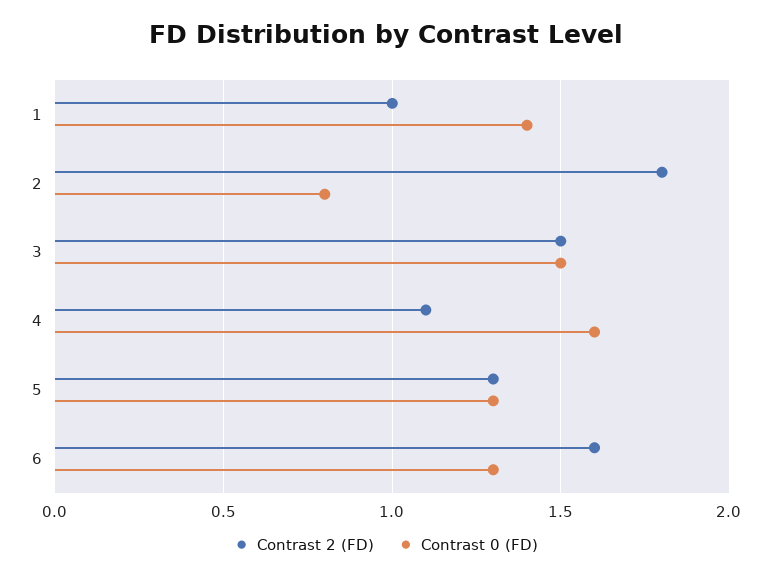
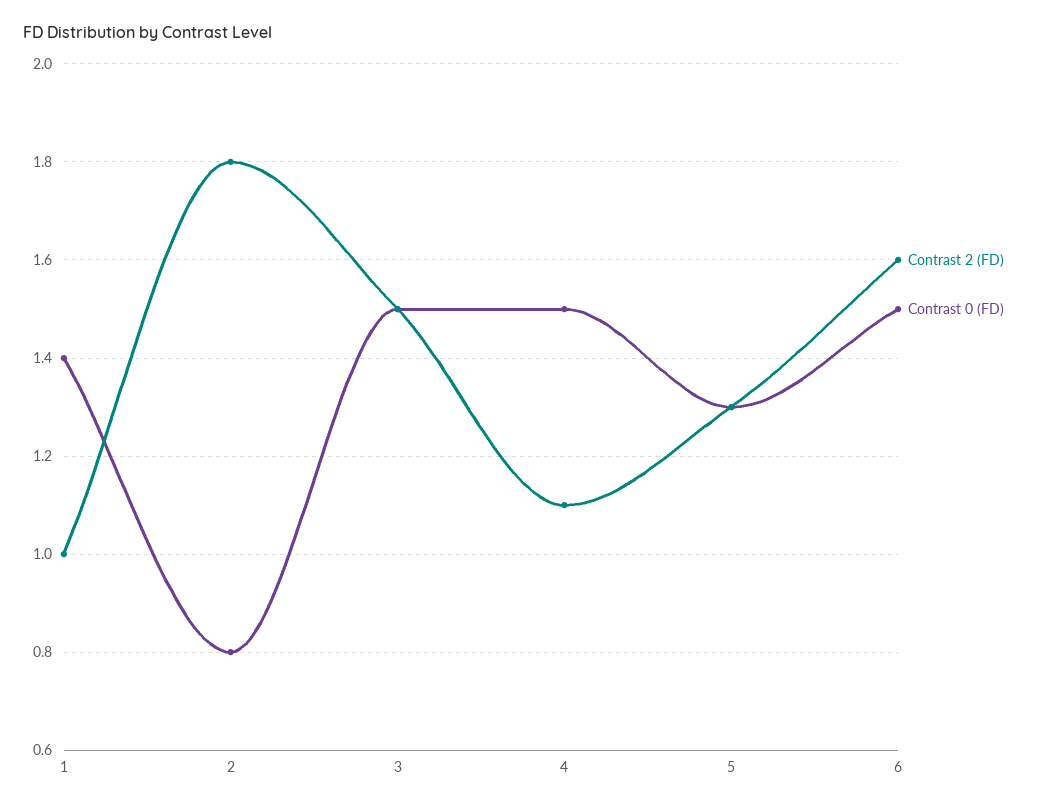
Contrast 0 (FD), 4: 1.6 -> 1.5
Contrast 0 (FD), 6: 1.3 -> 1.5

